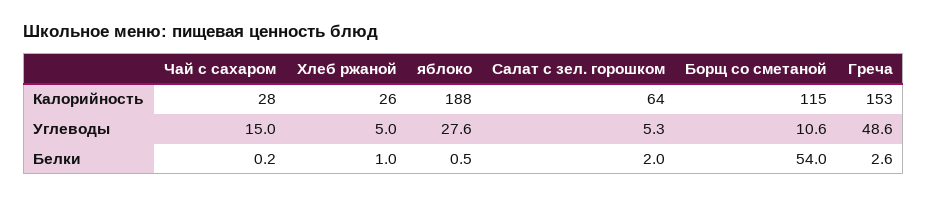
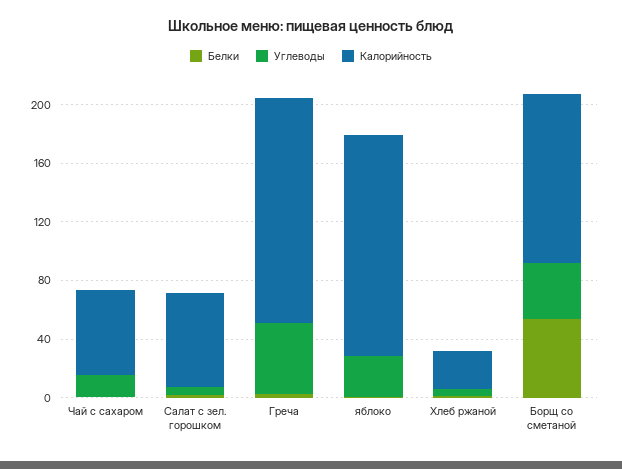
Калорийность, Чай с сахаром: 28 -> 60
Калорийность, яблоко: 188 -> 150
Углеводы, Борщ со сметаной: 10.6 -> 40

